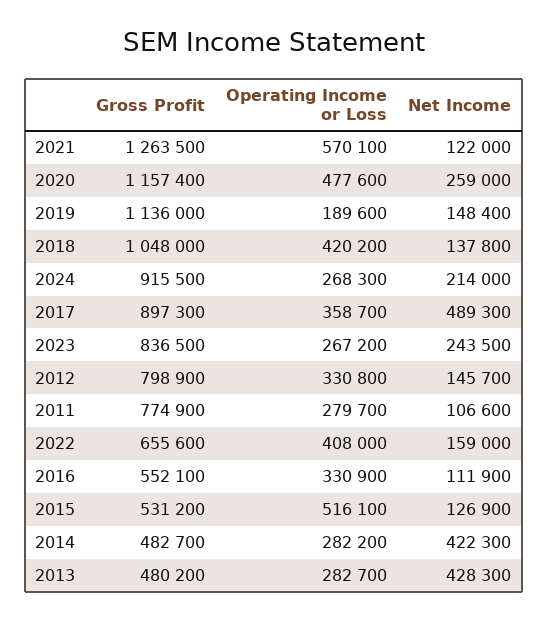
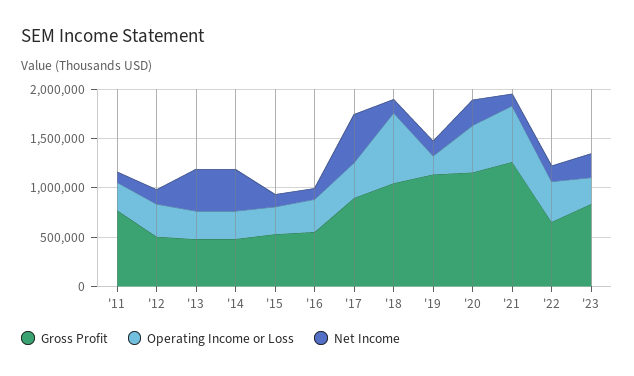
Operating Income or Loss, 2018: 420200 -> 700000
Gross Profit, 2024: 915500 -> none
Operating Income or Loss, 2024: 268300 -> none
Net Income, 2024: 214000 -> none
Gross Profit, 2012: 798900 -> 500000
Operating Income or Loss, 2015: 516100 -> 300000

